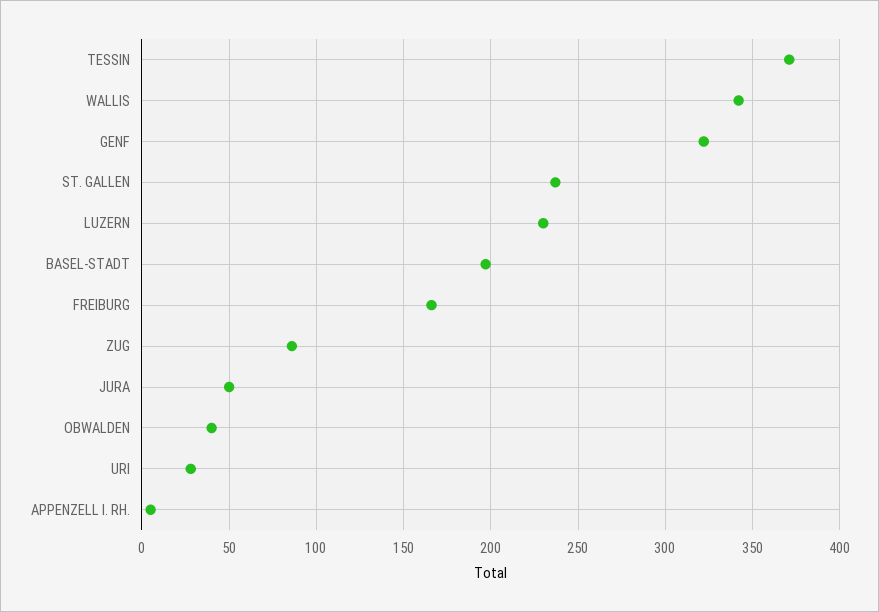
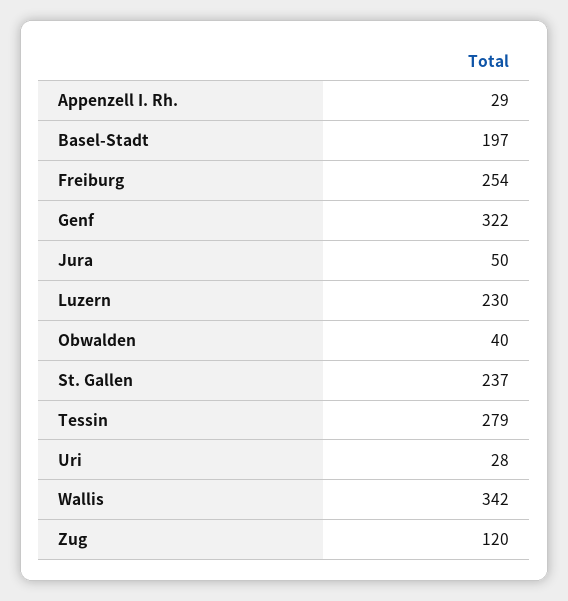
TESSIN: 370 -> 279
FREIBURG: 165 -> 254
ZUG: 85 -> 120
APPENZELL I. RH.: 5 -> 29

